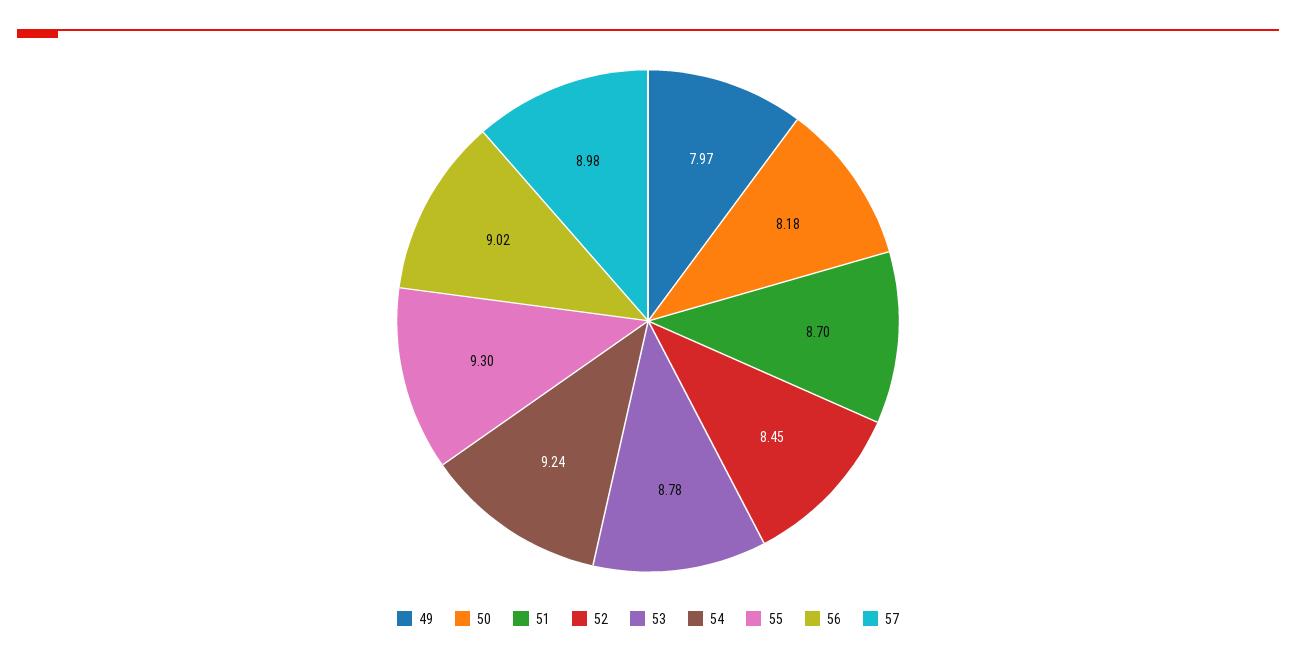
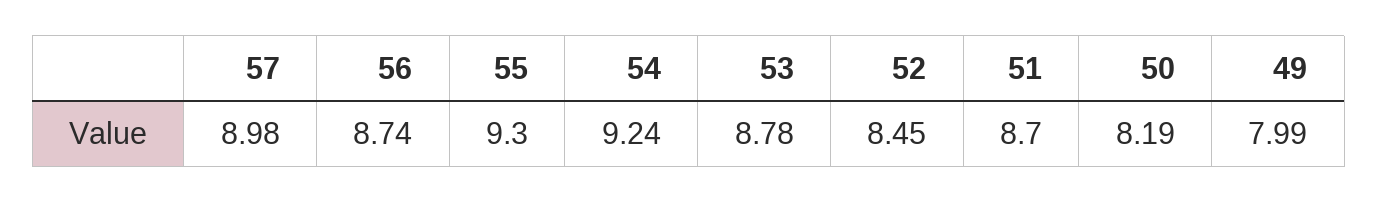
49: 7.97 -> 7.99
50: 8.18 -> 8.19
56: 9.02 -> 8.74

